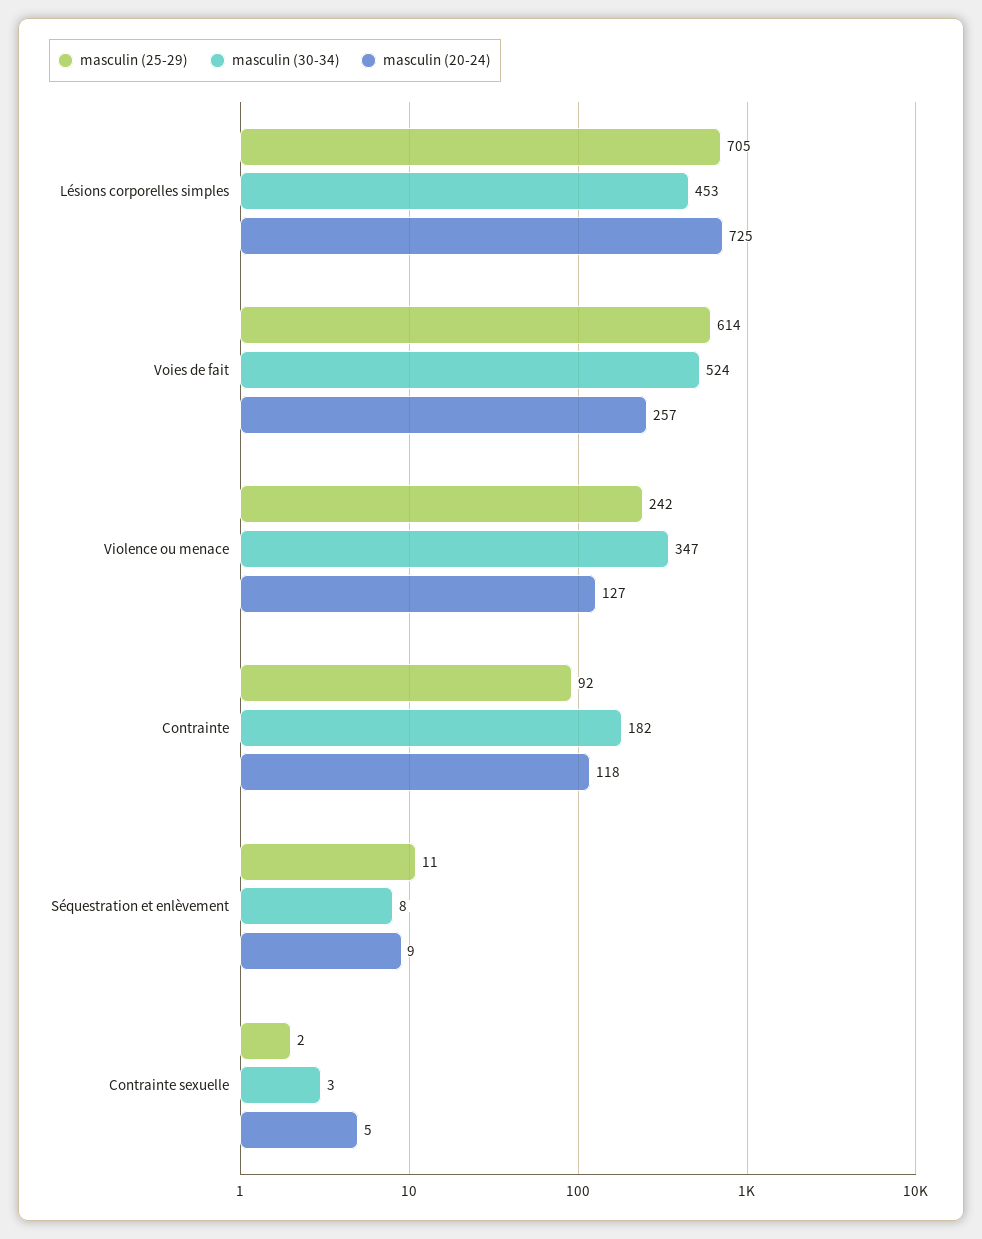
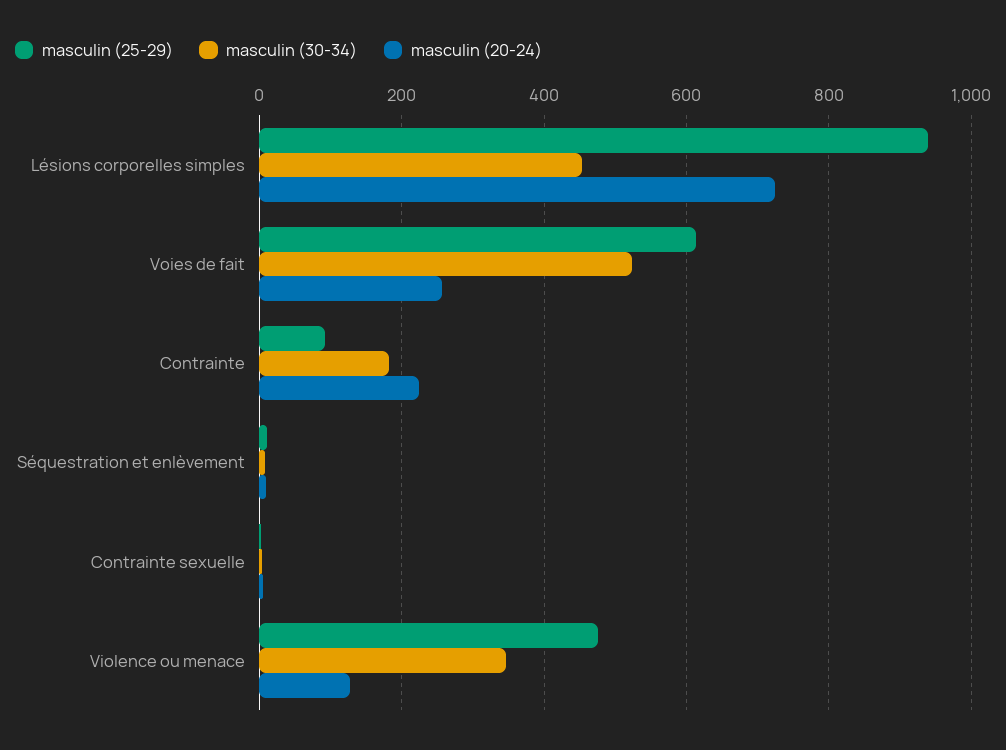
masculin (25-29), Lésions corporelles simples: 705 -> 940
masculin (25-29), Violence ou menace: 242 -> 480
masculin (20-24), Contrainte: 118 -> 220

